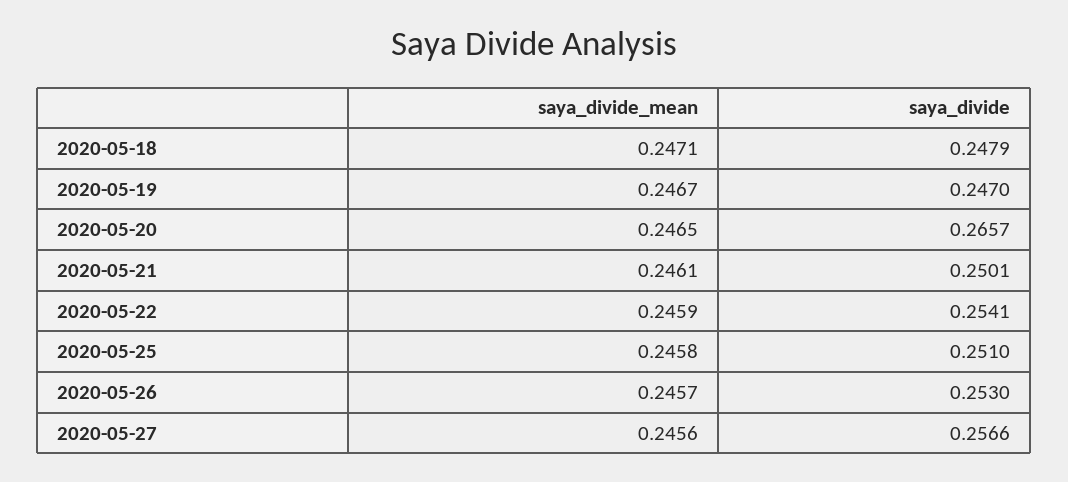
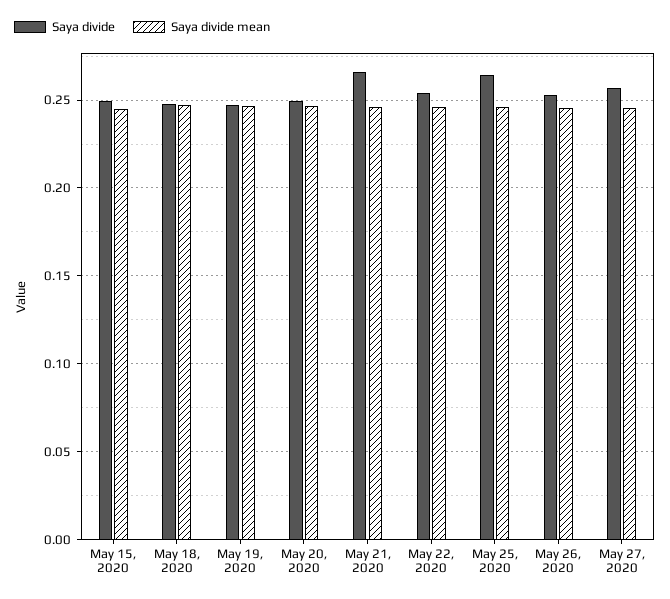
saya_divide, 2020-05-20: 0.2657 -> 0.25
saya_divide, 2020-05-21: 0.2501 -> 0.265
saya_divide, 2020-05-25: 0.251 -> 0.265
saya_divide, May 15, 2020: none -> 0.25
saya_divide_mean, May 15, 2020: none -> 0.245

